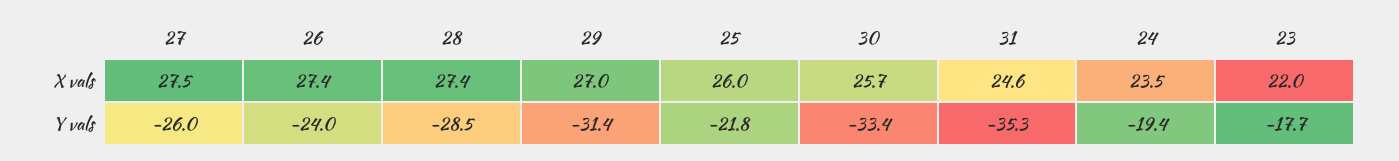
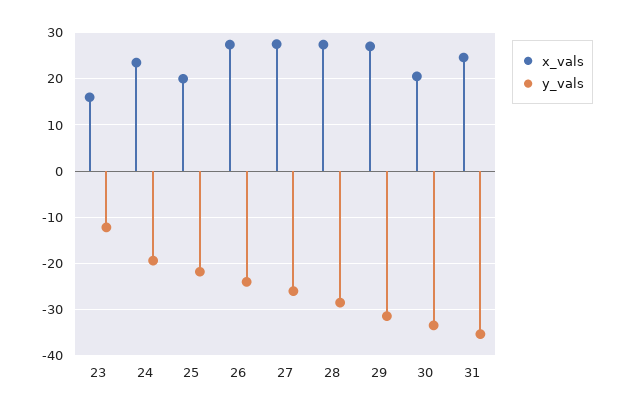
X vals, 25: 26 -> 20
X vals, 30: 25.7 -> 20
X vals, 23: 22 -> 16
Y vals, 23: -17.7 -> -12

